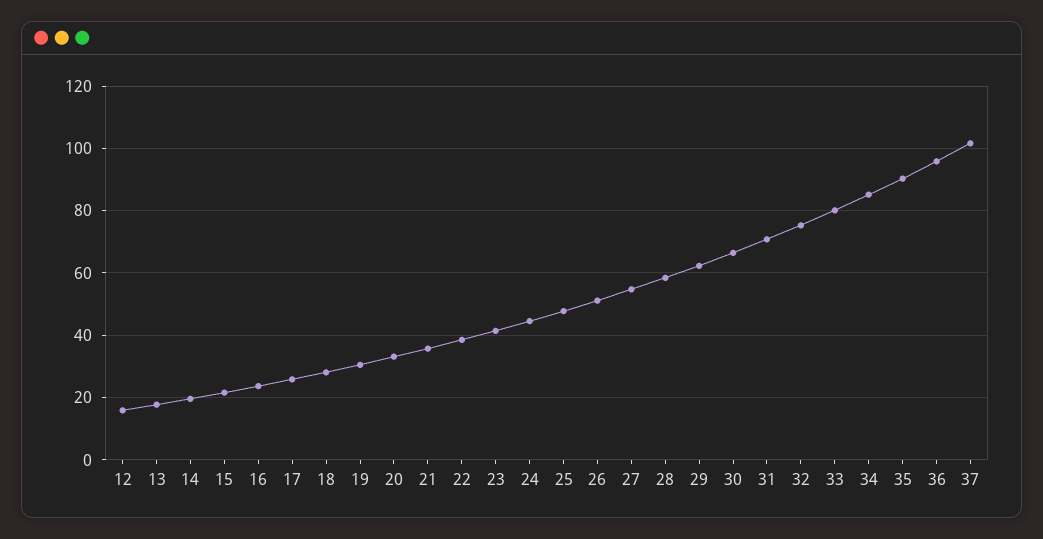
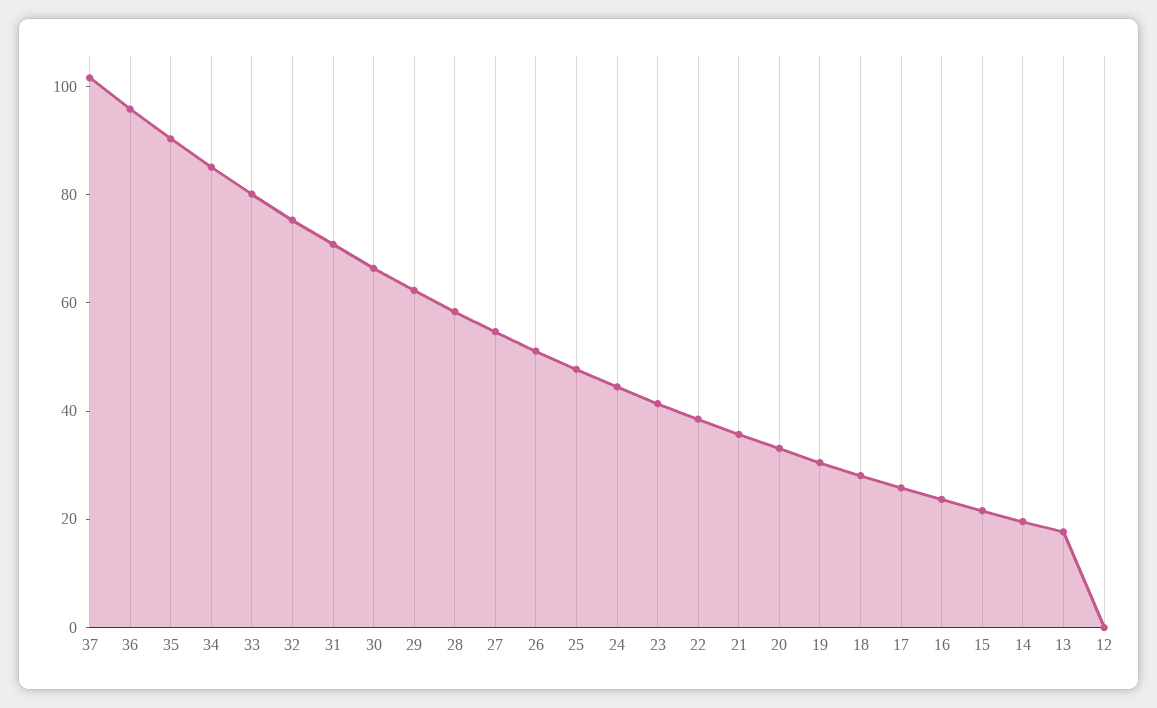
12: 16 -> 0

